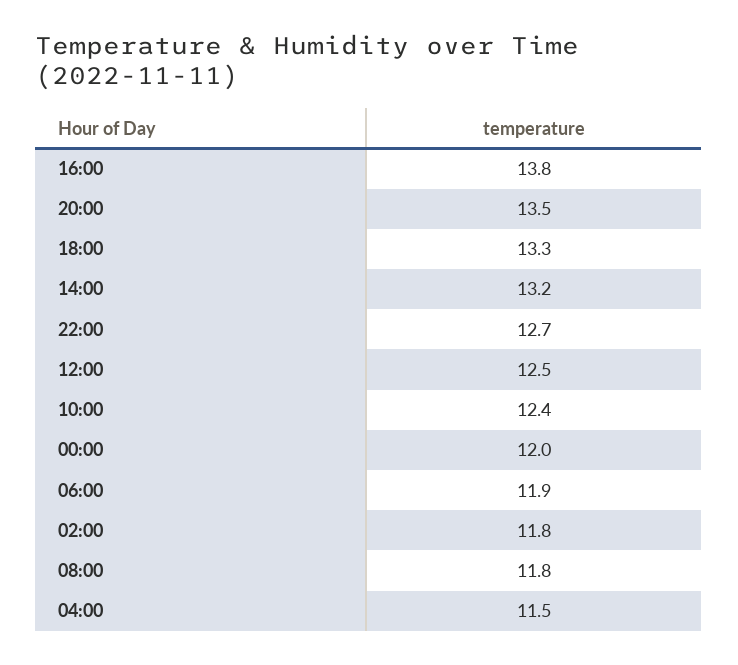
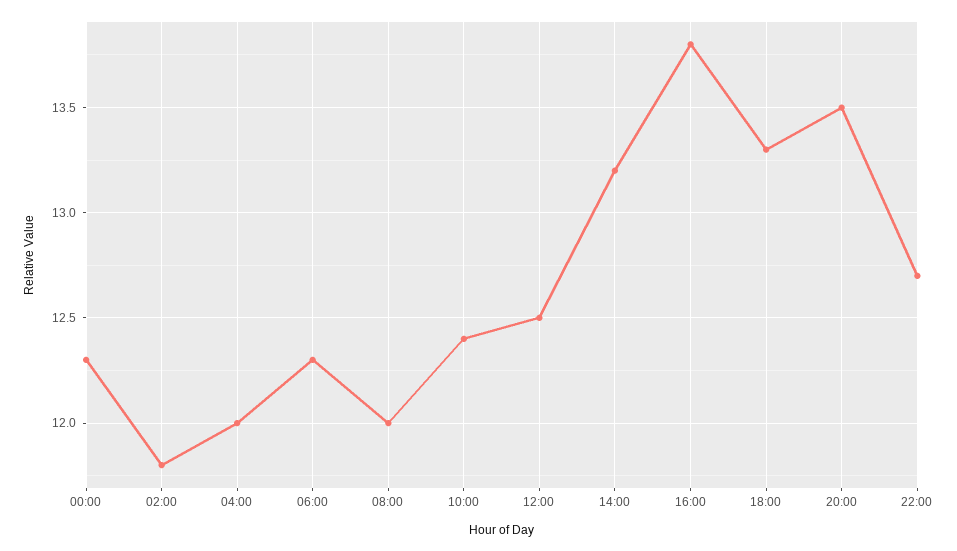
00:00: 12 -> 12.3
06:00: 11.9 -> 12.3
08:00: 11.8 -> 12
04:00: 11.5 -> 12

